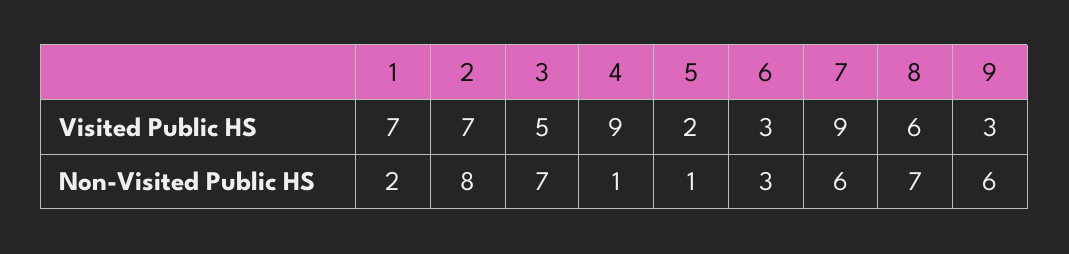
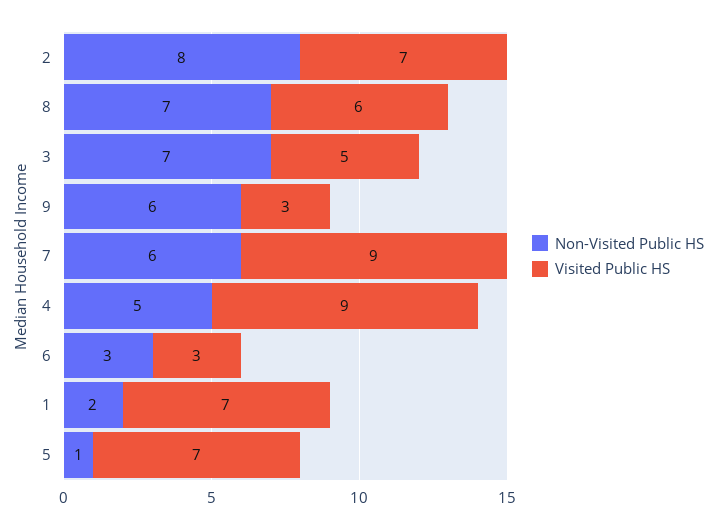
Visited Public HS, 5: 2 -> 7
Non-Visited Public HS, 4: 1 -> 5

